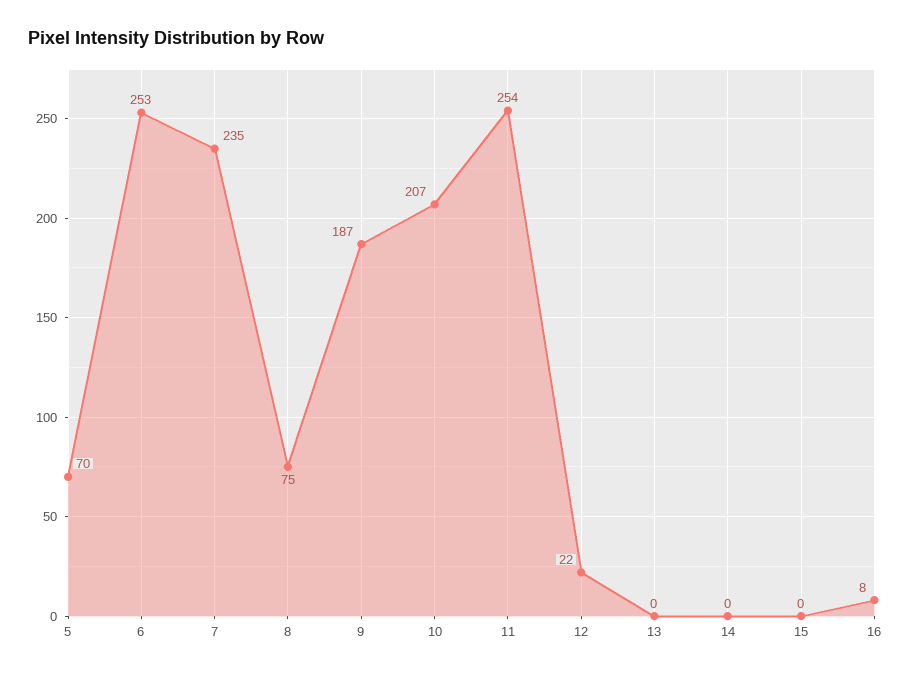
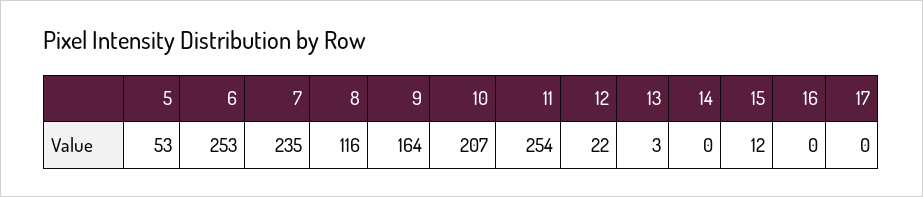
5: 70 -> 53
8: 75 -> 116
9: 187 -> 164
13: 0 -> 3
15: 0 -> 12
16: 8 -> 0
17: none -> 0

